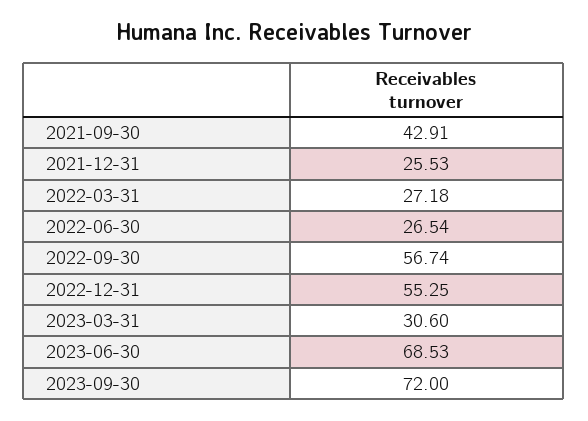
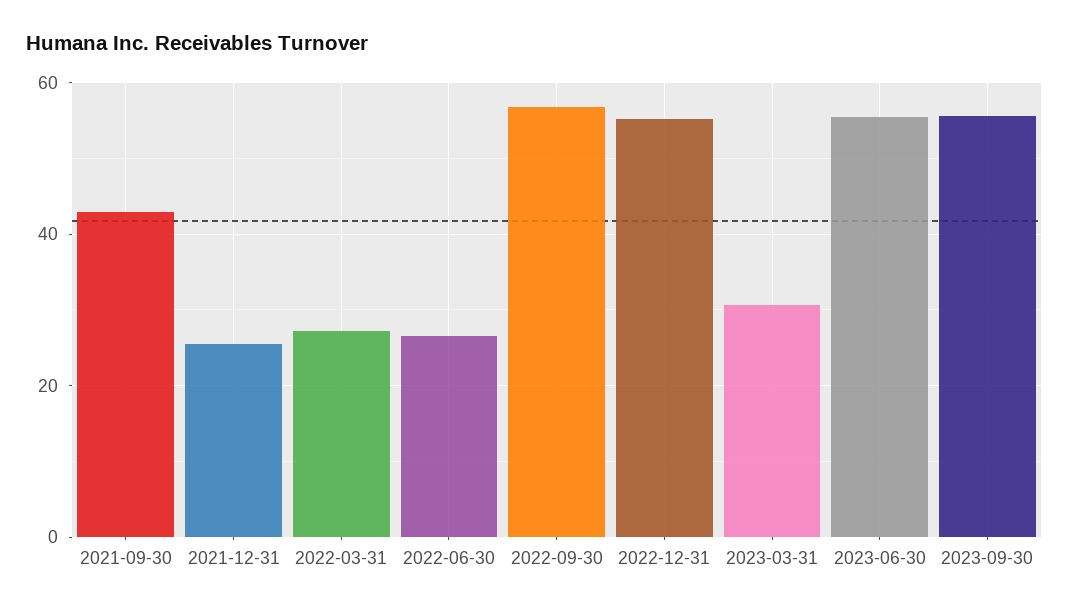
2023-06-30: 68.53 -> 56
2023-09-30: 72 -> 56

